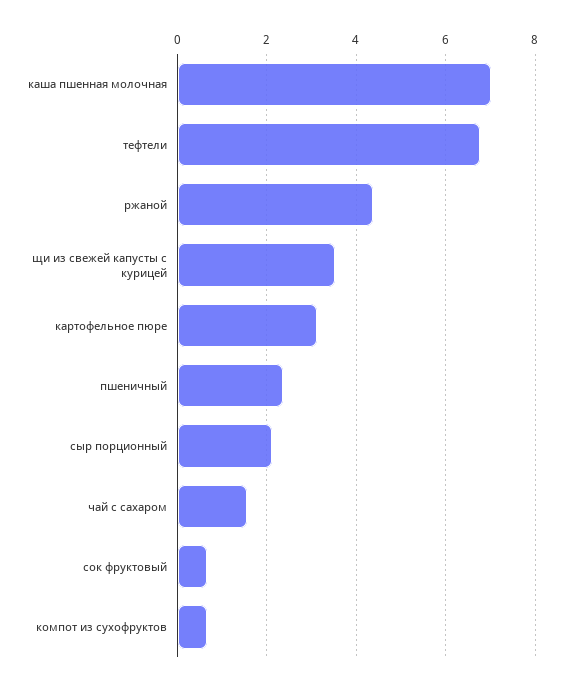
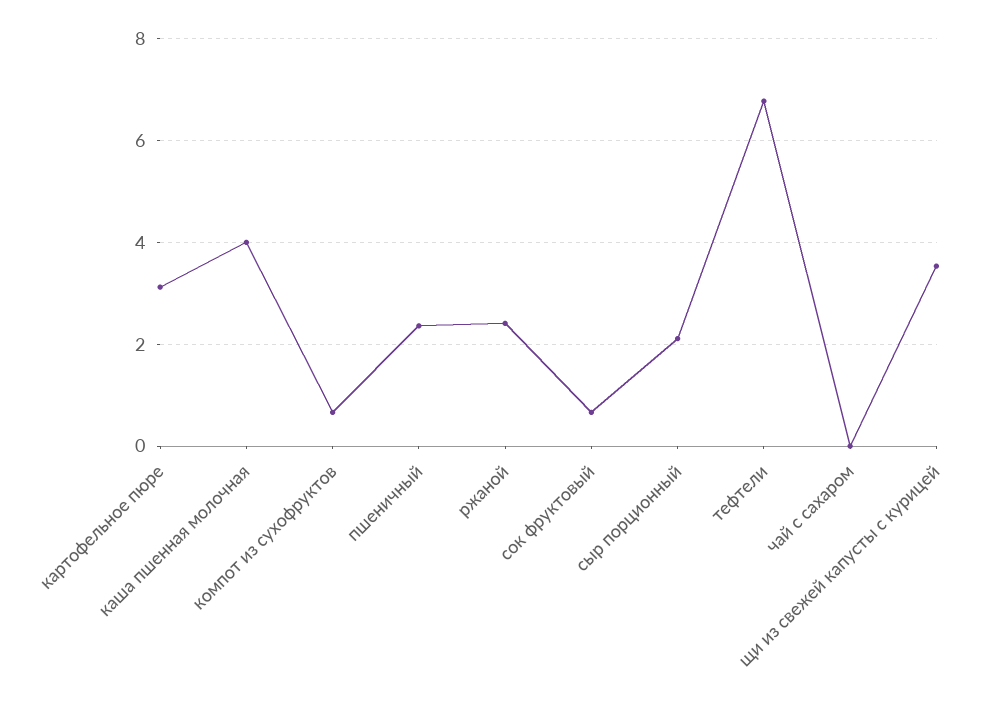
каша пшенная молочная: 7 -> 4
ржаной: 4.4 -> 2.4
чай с сахаром: 1.6 -> 0

